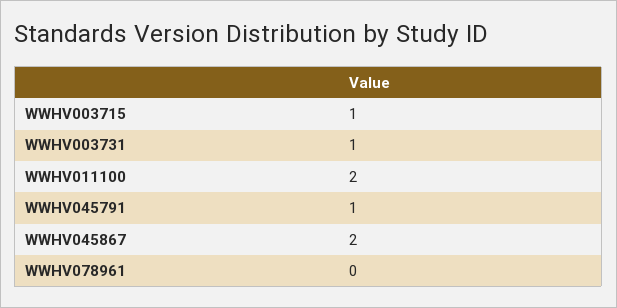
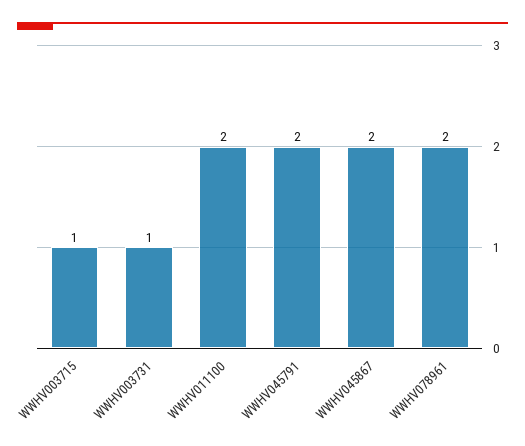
WWHV045791: 1 -> 2
WWHV078961: 0 -> 2

